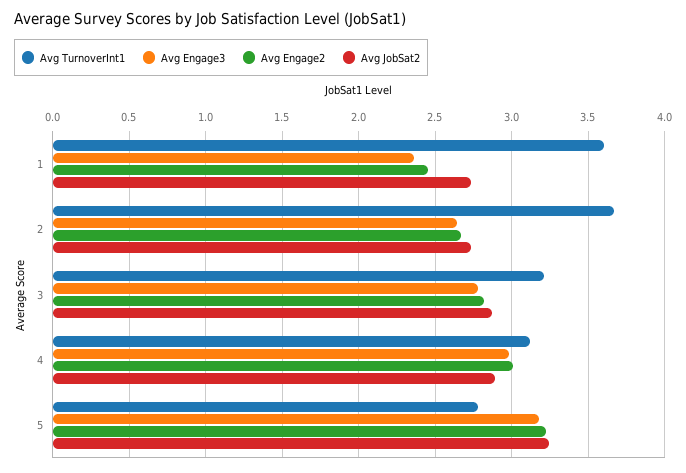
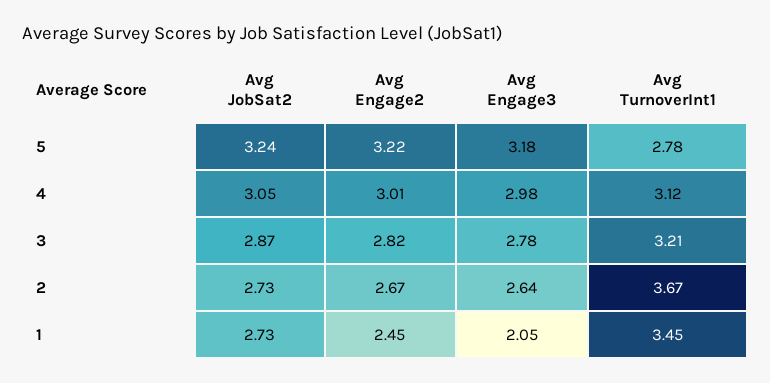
Avg TurnoverInt1, 1: 3.6 -> 3.45
Avg Engage3, 1: 2.35 -> 2.05
Avg JobSat2, 4: 2.9 -> 3.05

